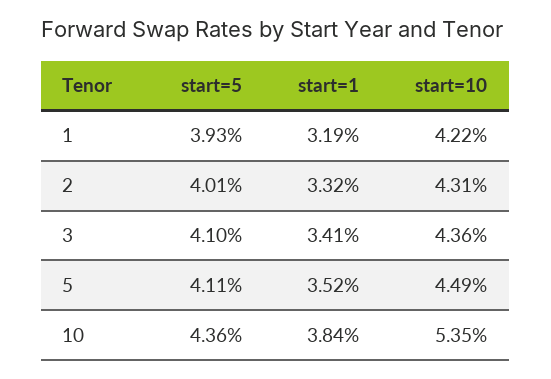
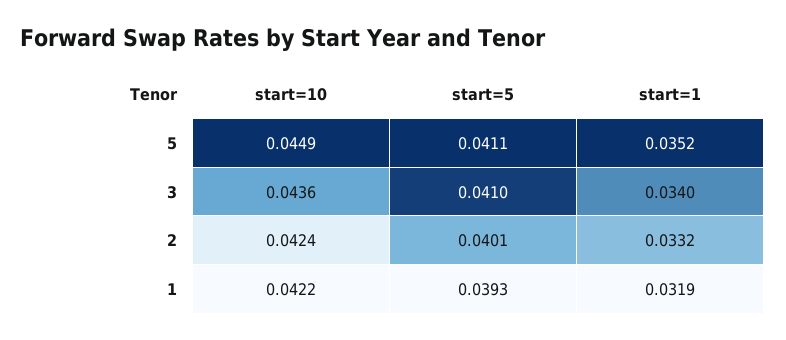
start=10, 2: 0.0431 -> 0.0424
start=1, 3: 0.0341 -> 0.034
start=5, 10: 0.0436 -> none
start=1, 10: 0.0384 -> none
start=10, 10: 0.0535 -> none

